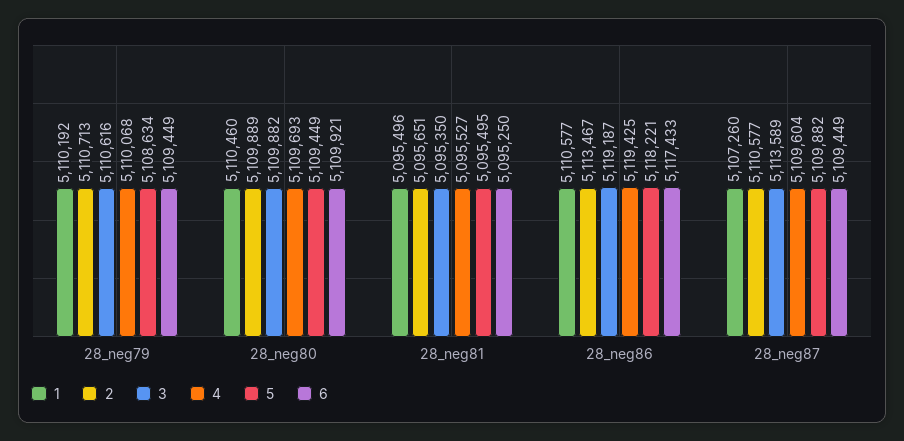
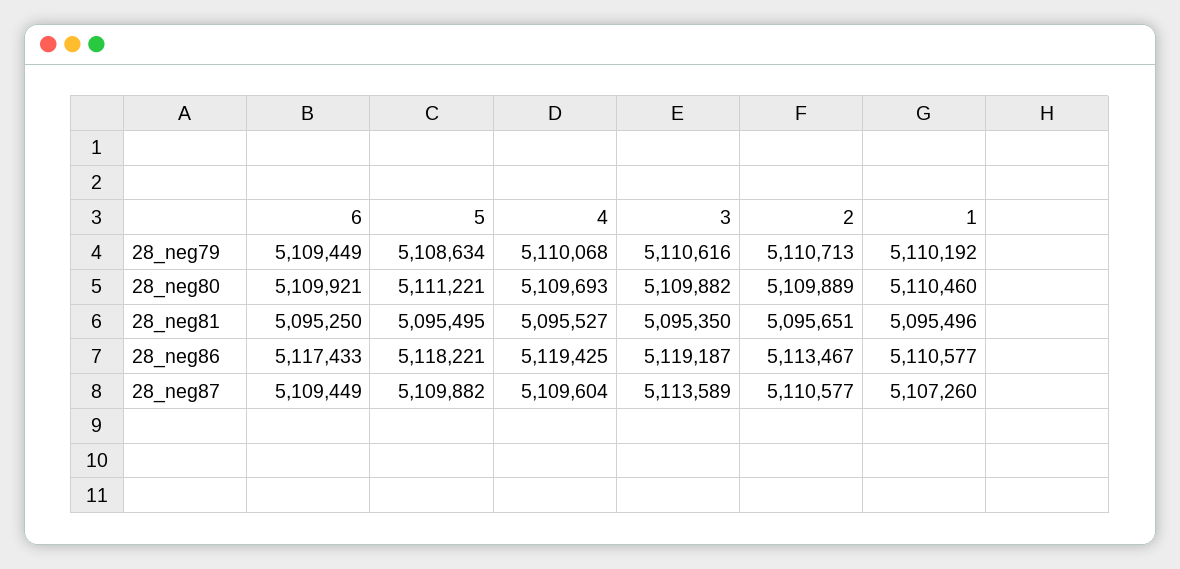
5, 28_neg80: 5109449 -> 5111221

